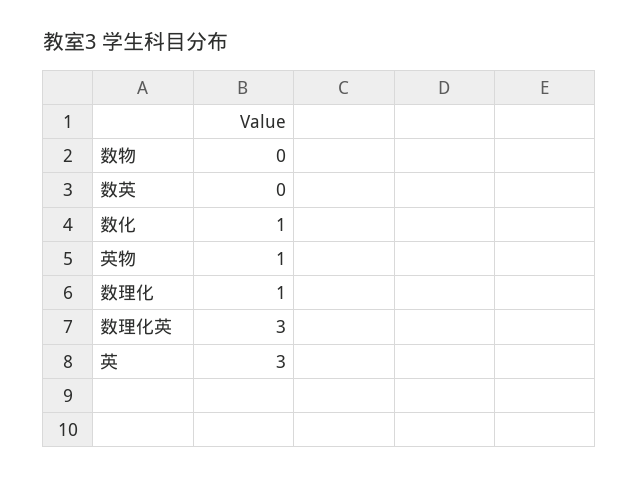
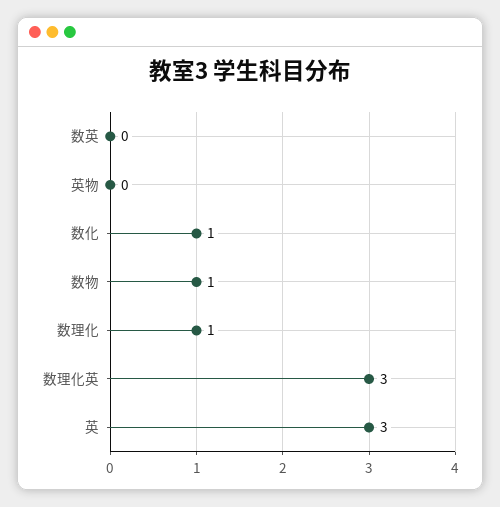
数物: 0 -> 1
英物: 1 -> 0

